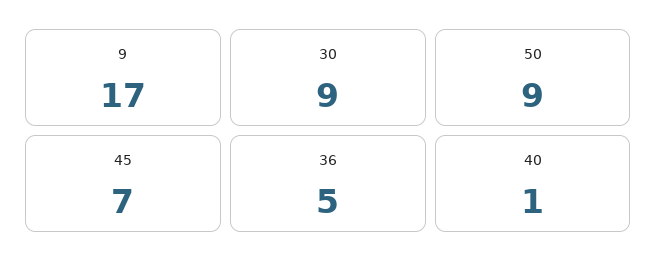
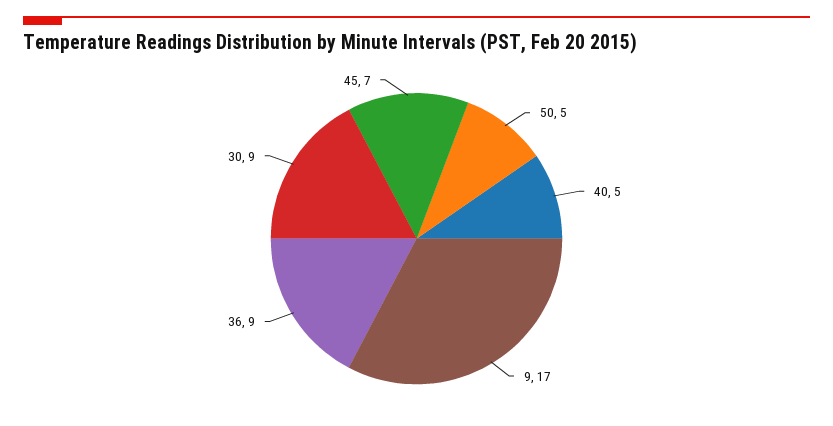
50: 9 -> 5
36: 5 -> 9
40: 1 -> 5

